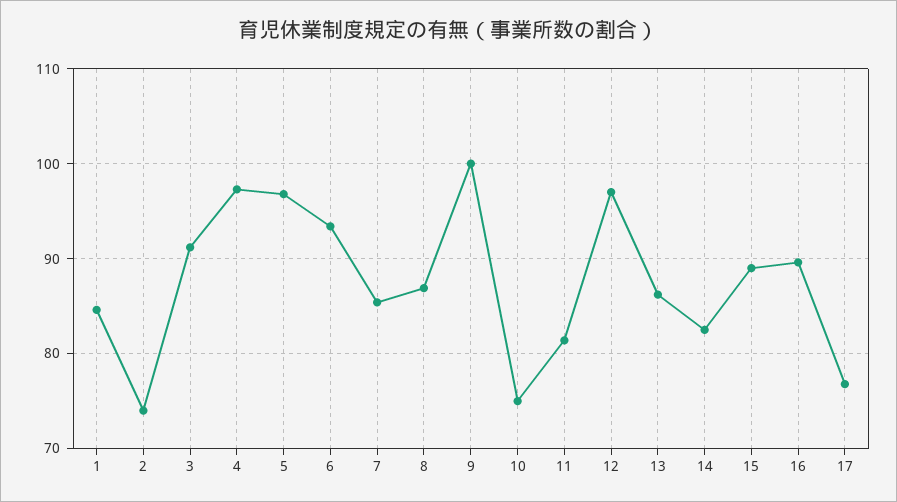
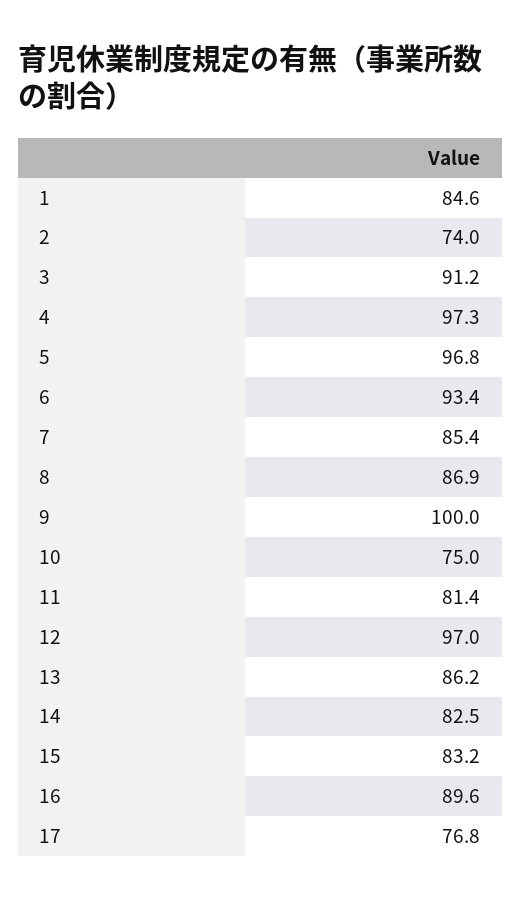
15: 89 -> 83.2

